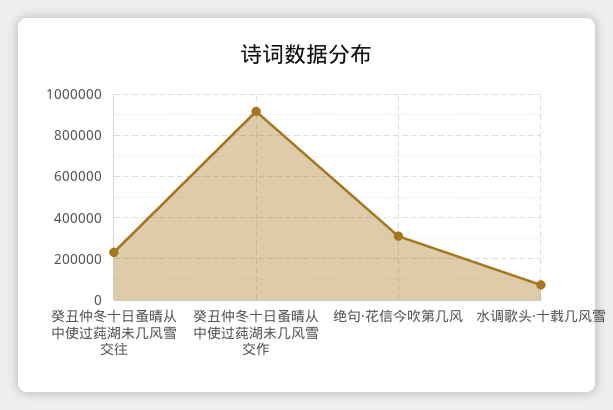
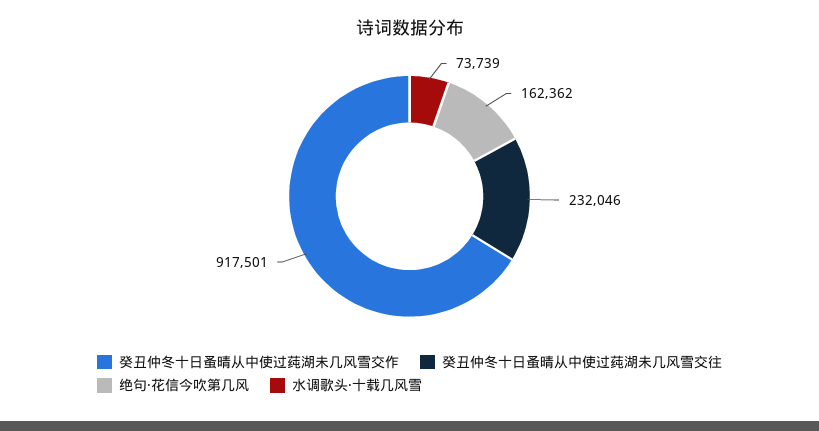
绝句·花信今吹第几风: 300000 -> 162362

